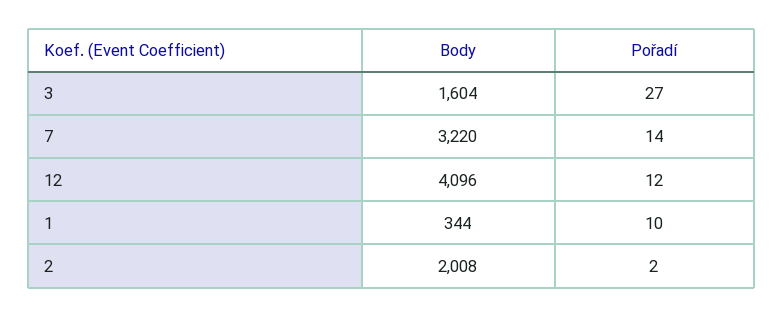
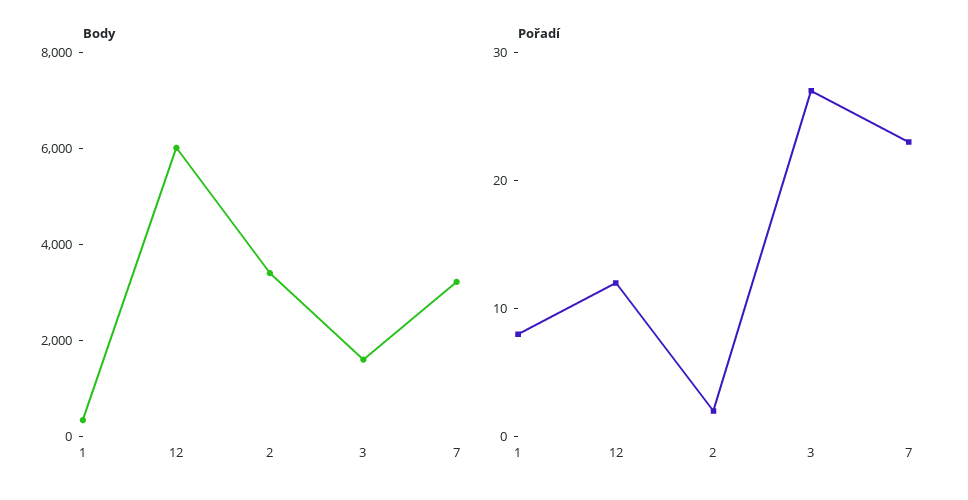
Pořadí, 7: 14 -> 23
Body, 12: 4096 -> 6000
Pořadí, 1: 10 -> 8
Body, 2: 2008 -> 3500

